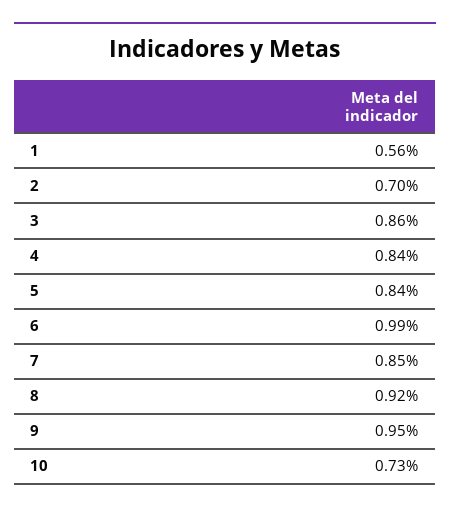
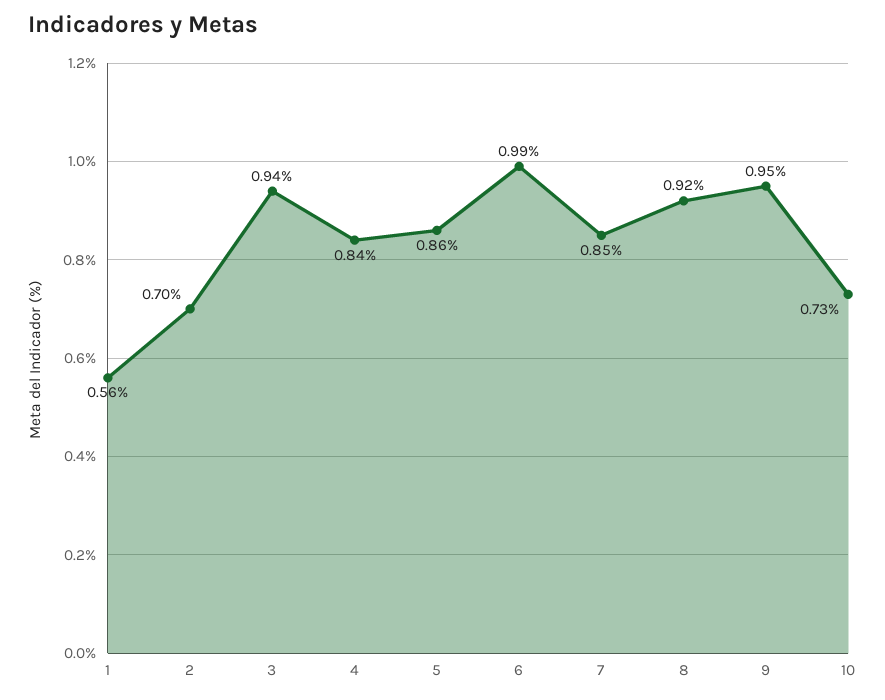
3: 0.86 -> 0.94
5: 0.84 -> 0.86

